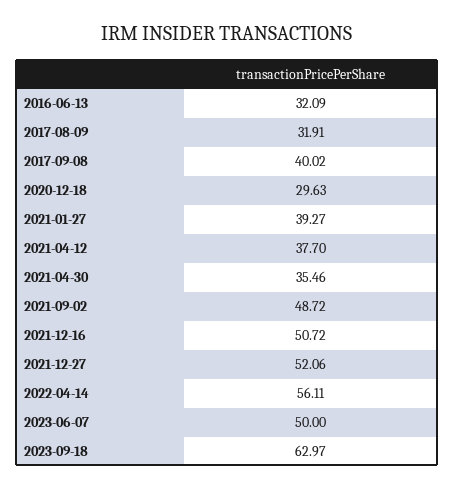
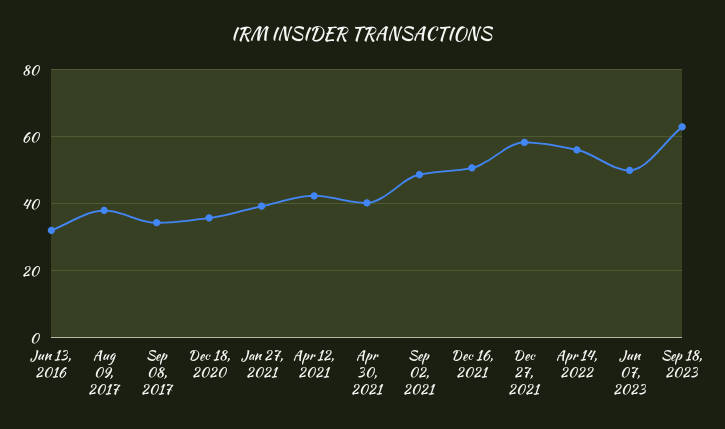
2017-08-09: 31.91 -> 38
2017-09-08: 40.02 -> 34
2020-12-18: 29.63 -> 36
2021-04-12: 37.7 -> 42
2021-04-30: 35.46 -> 40
2021-12-27: 52.06 -> 58

